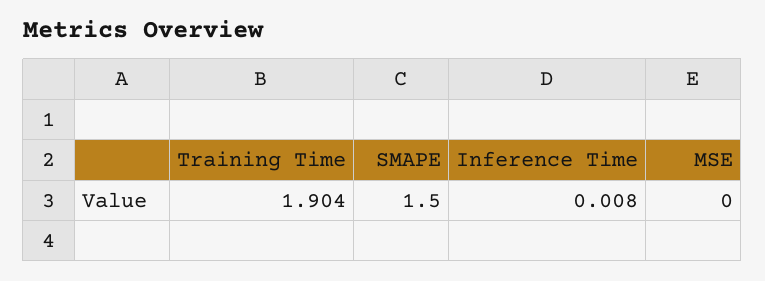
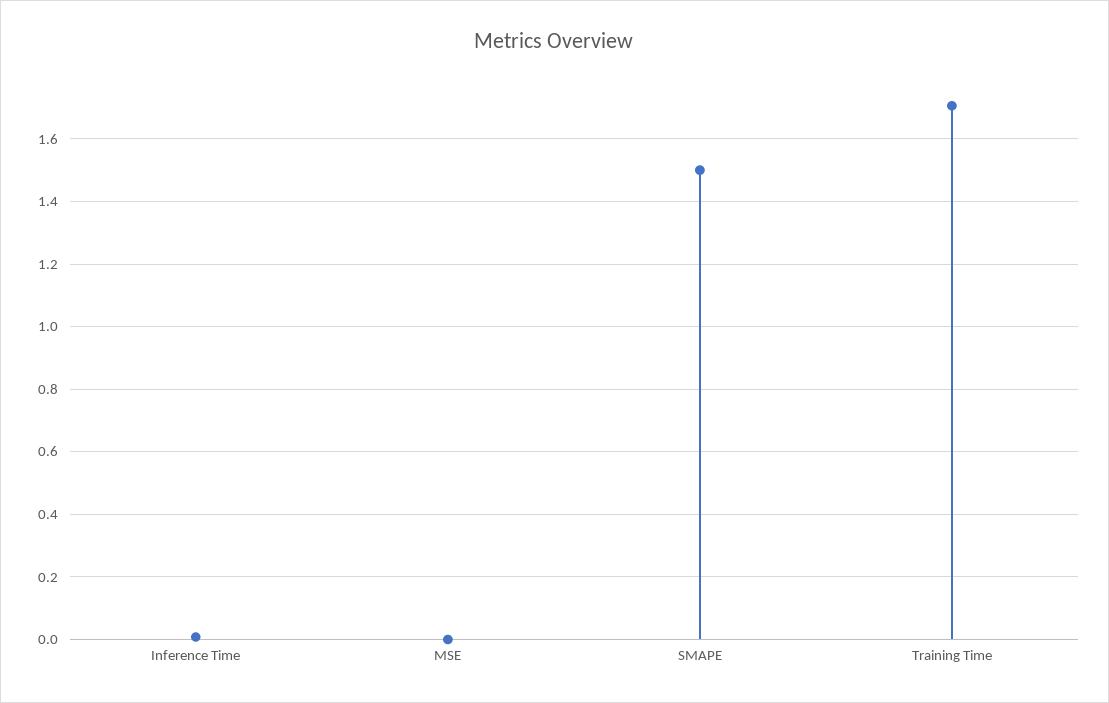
Training Time: 1.904 -> 1.7

